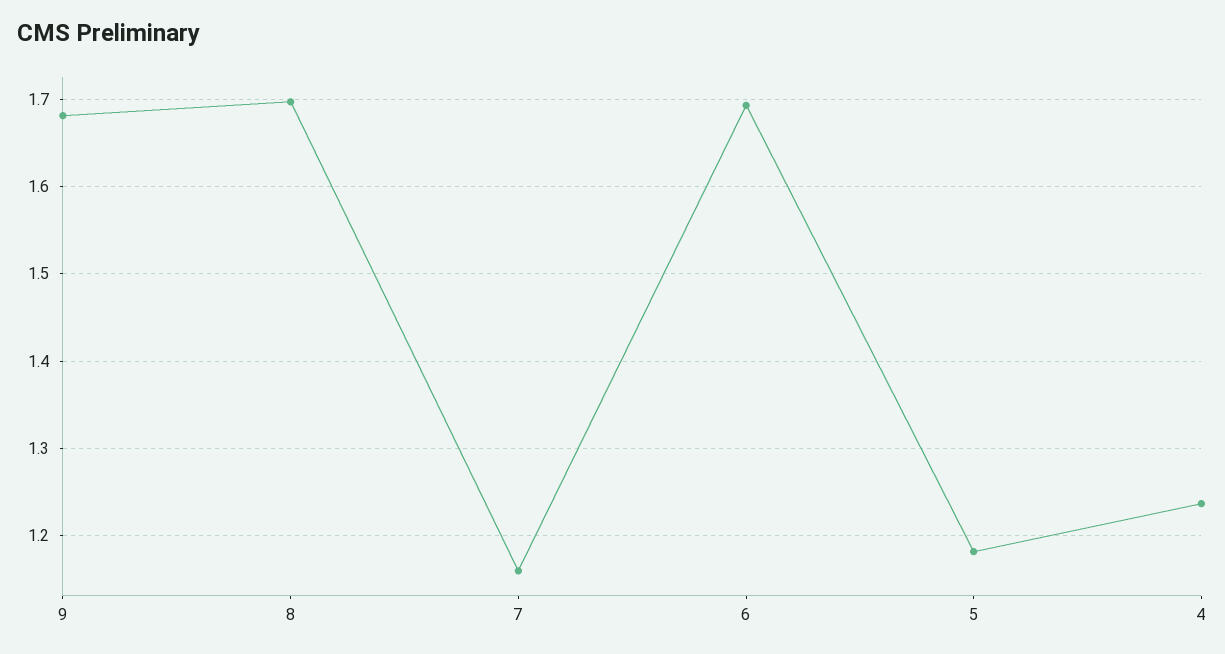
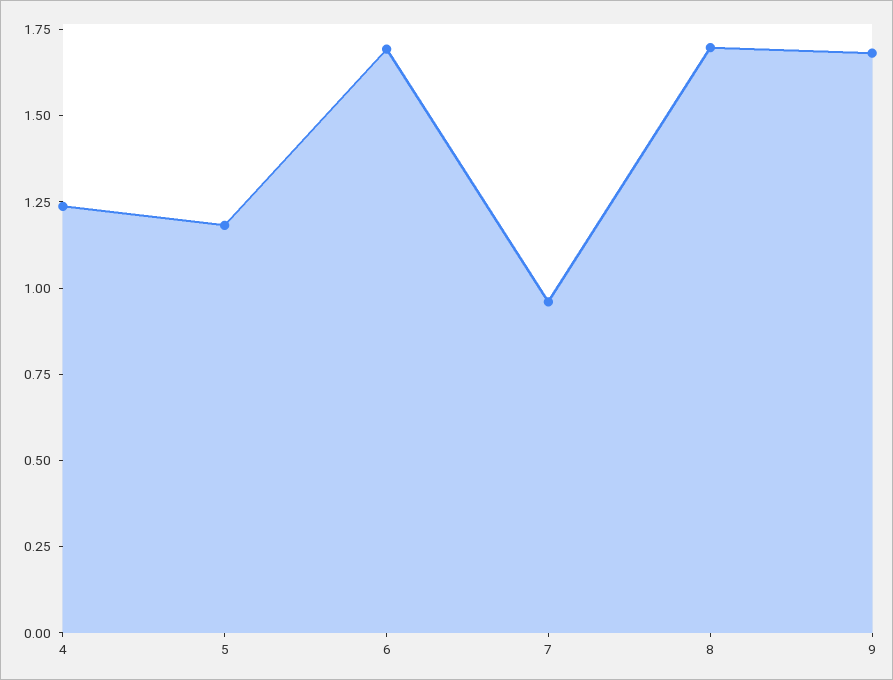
7: 1.16 -> 0.95

